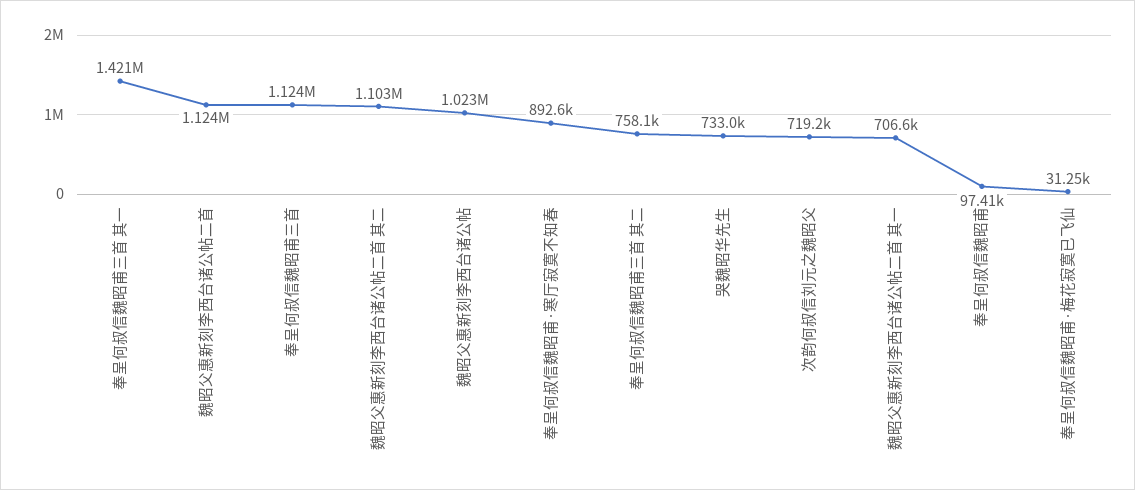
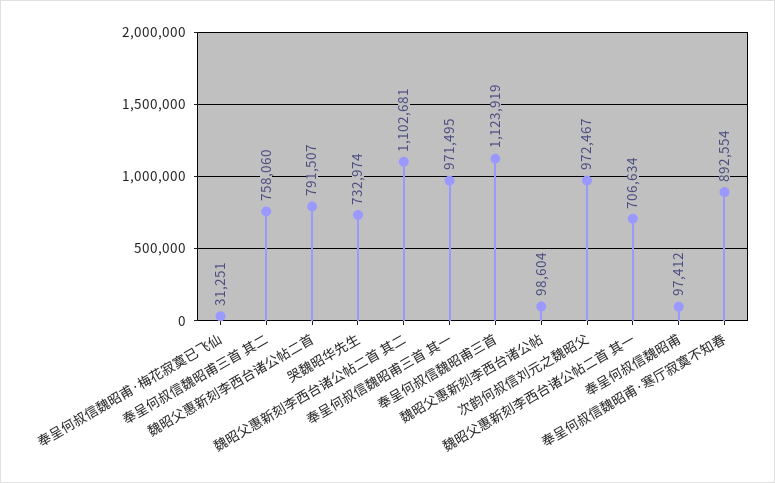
奉呈何叔信魏昭甫三首 其一: 1421000 -> 971495
魏昭父惠新刻李西台诸公帖二首: 1124000 -> 791507
魏昭父惠新刻李西台诸公帖: 1023000 -> 98604
次韵何叔信刘元之魏昭父: 719200 -> 972467

